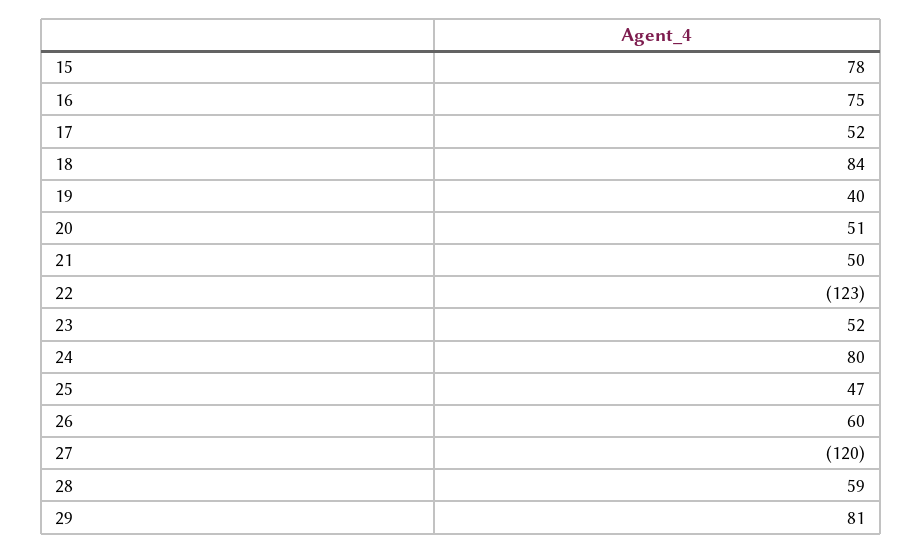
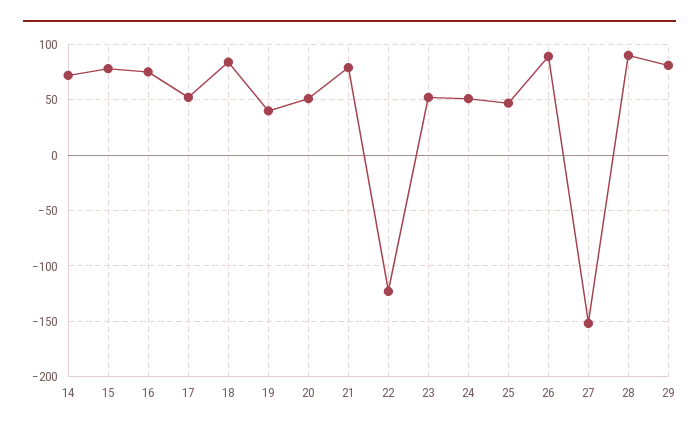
21: 50 -> 80
24: 80 -> 50
26: 60 -> 90
27: -120 -> -150
28: 59 -> 90
14: none -> 70

